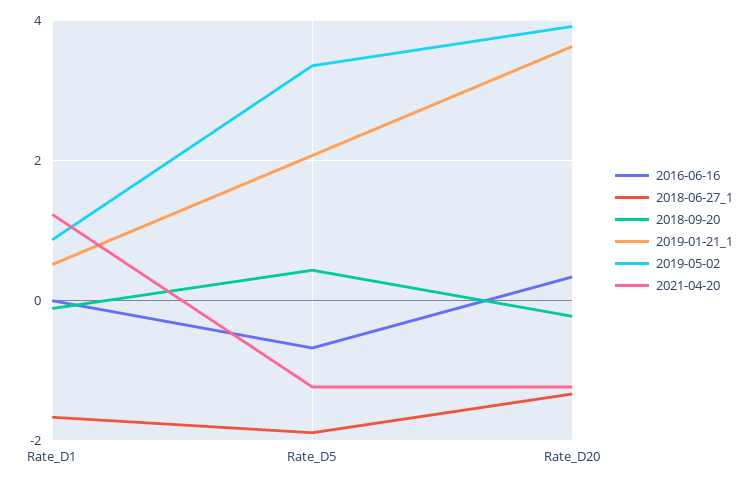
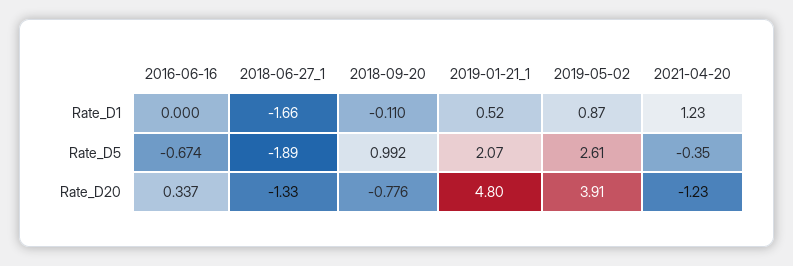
2018-09-20, Rate_D5: 0.4 -> 0.992
2019-05-02, Rate_D5: 3.4 -> 2.61
2021-04-20, Rate_D5: -1.2 -> -0.35
2018-09-20, Rate_D20: -0.2 -> -0.776
2019-01-21_1, Rate_D20: 3.6 -> 4.8

